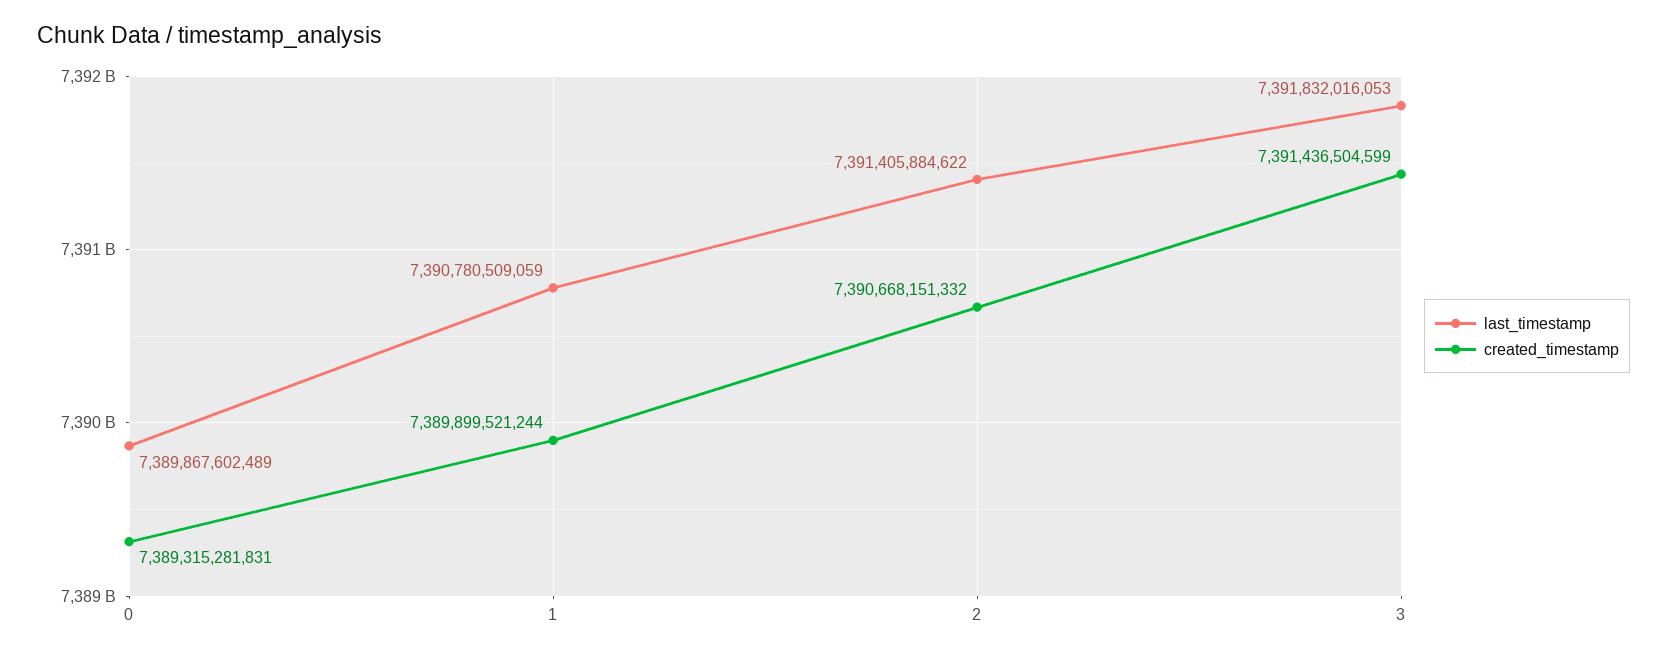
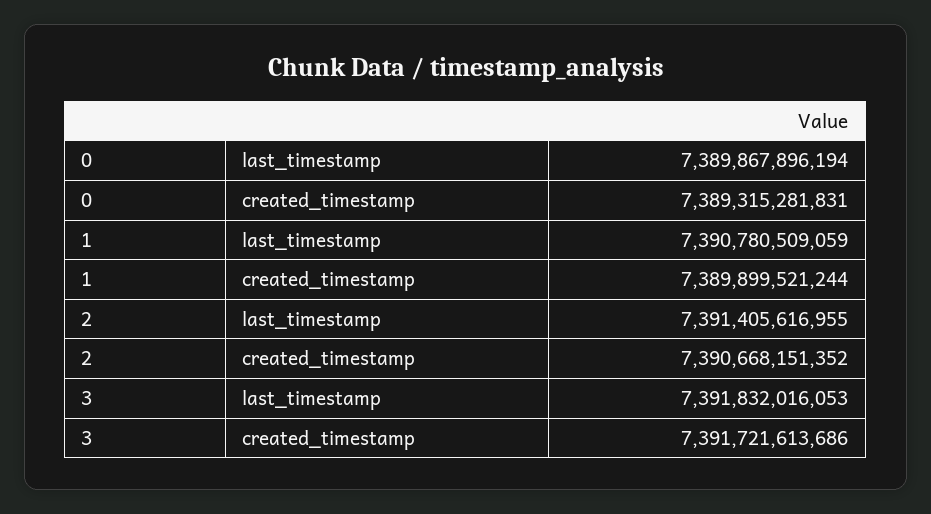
last_timestamp, 0: 7389867602489 -> 7389867896194
last_timestamp, 2: 7391405884622 -> 7391405616955
created_timestamp, 2: 7390668151332 -> 7390668151352
created_timestamp, 3: 7391436504599 -> 7391721613686

